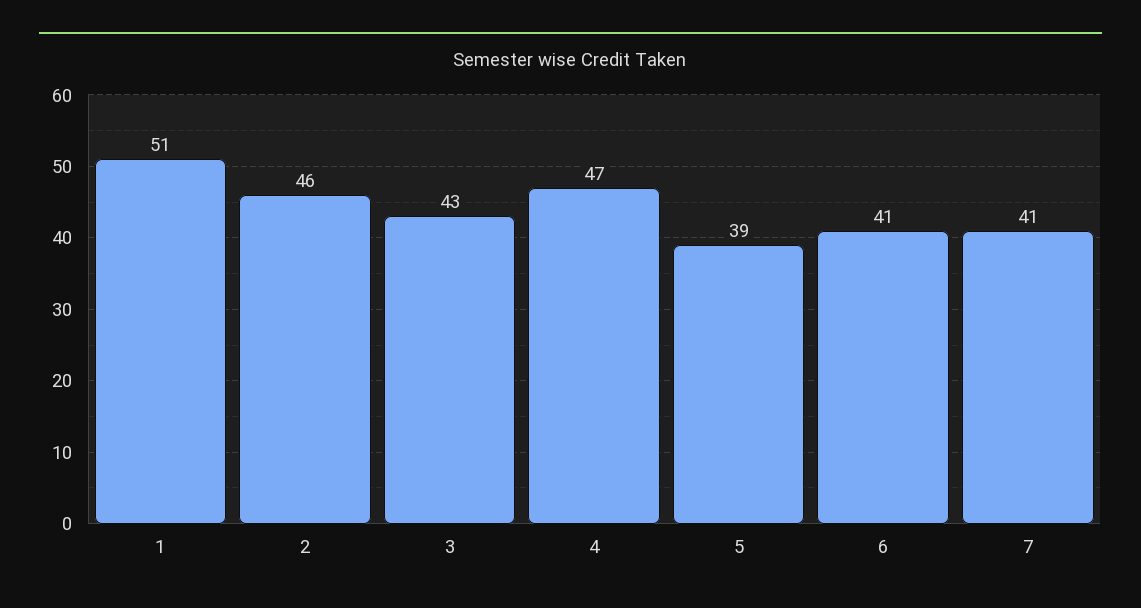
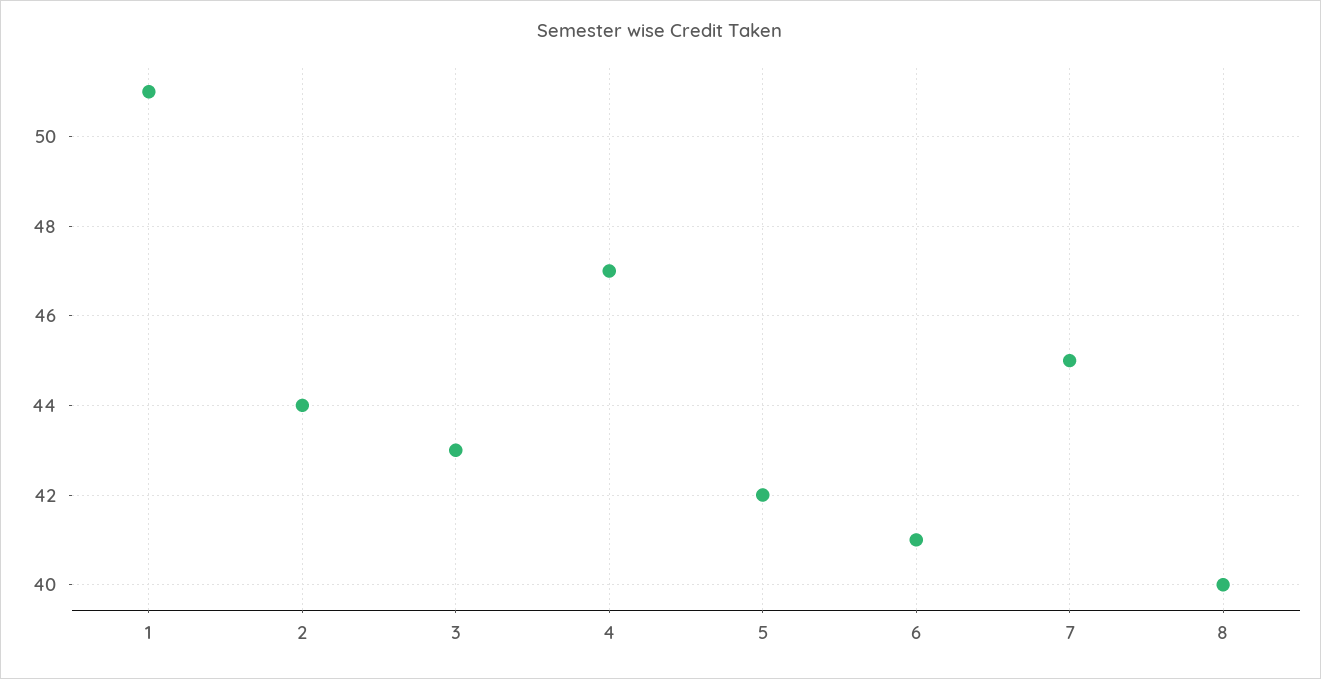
2: 46 -> 44
5: 39 -> 42
7: 41 -> 45
8: none -> 40

